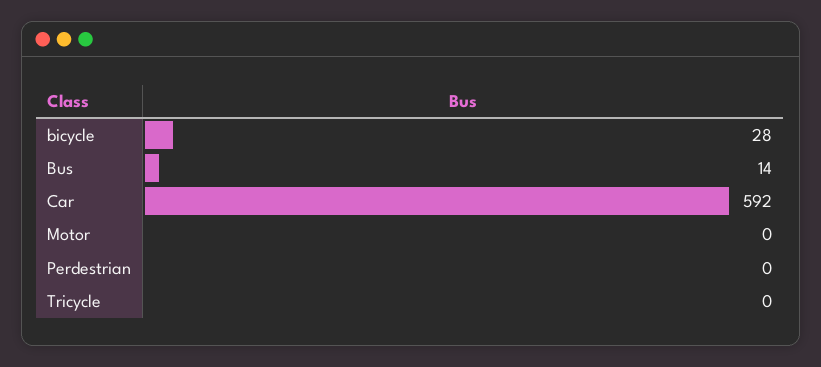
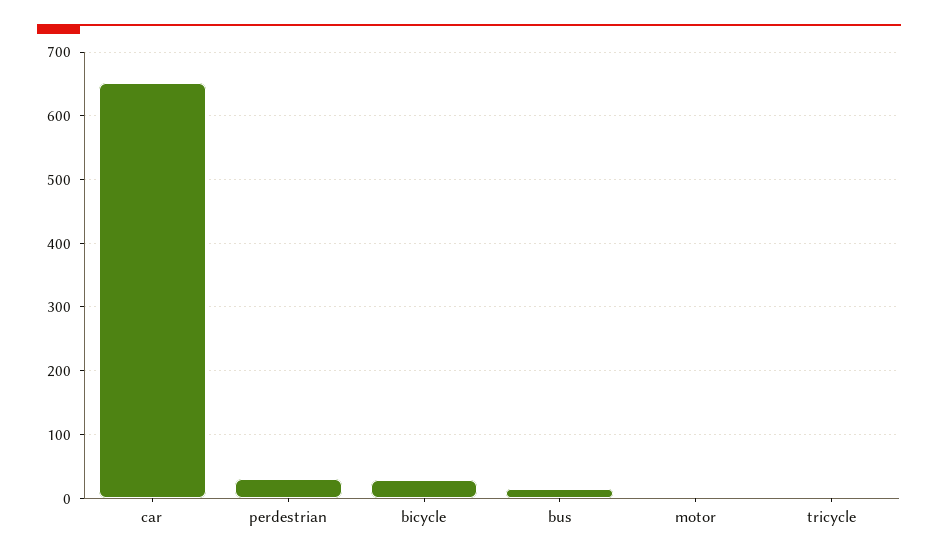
Car: 592 -> 650
Perdestrian: 0 -> 30

